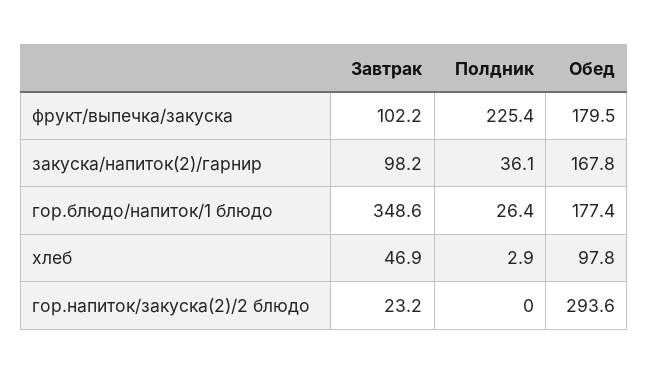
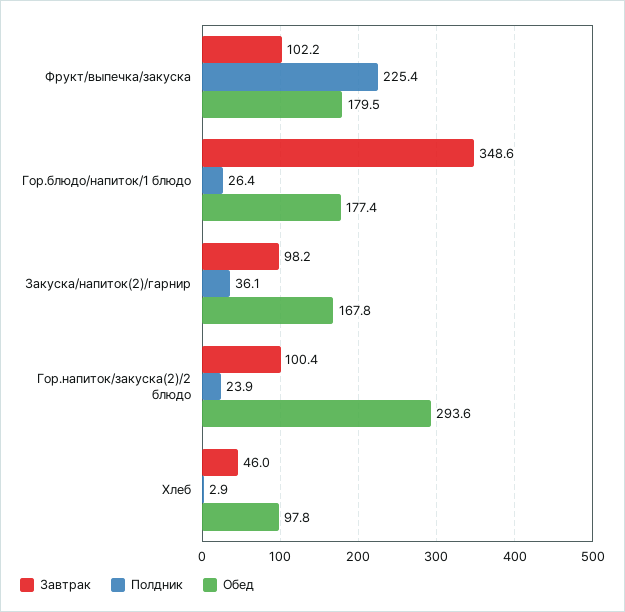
Завтрак, хлеб: 46.9 -> 46
Завтрак, гор.напиток/закуска(2)/2 блюдо: 23.2 -> 100.4
Полдник, гор.напиток/закуска(2)/2 блюдо: 0 -> 23.9

